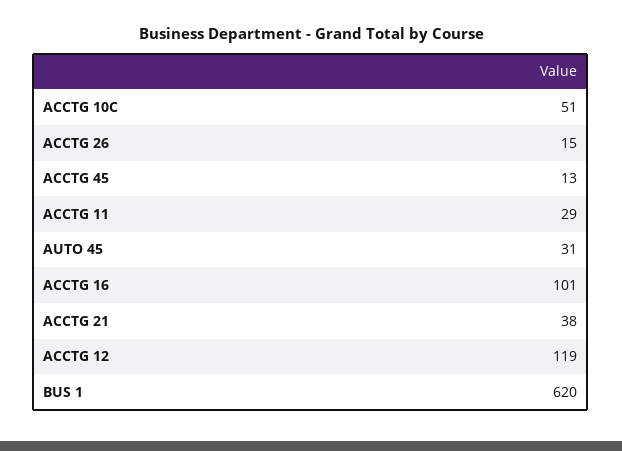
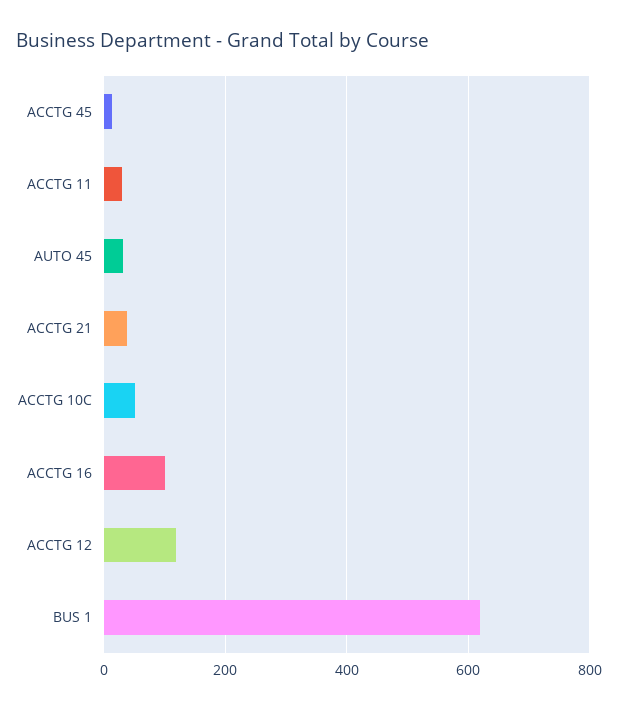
ACCTG 26: 15 -> none

